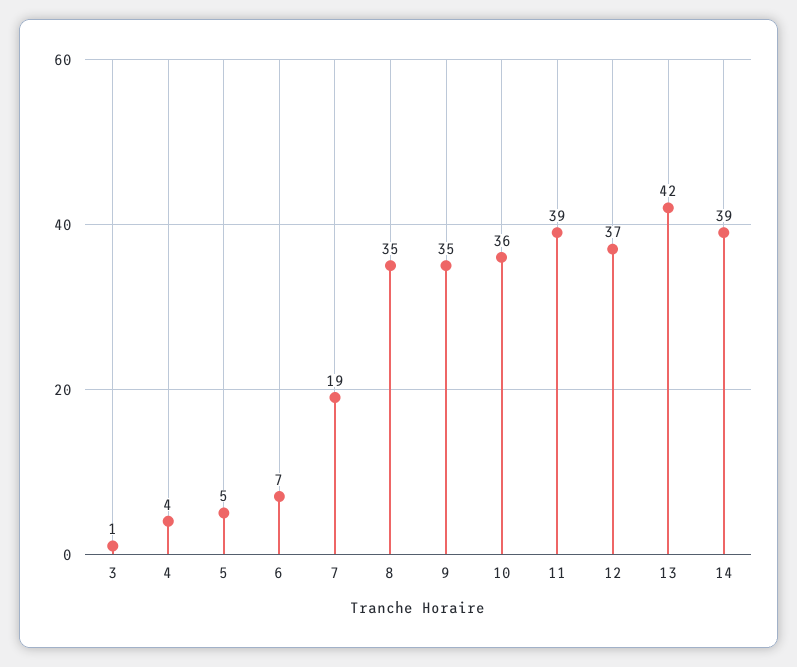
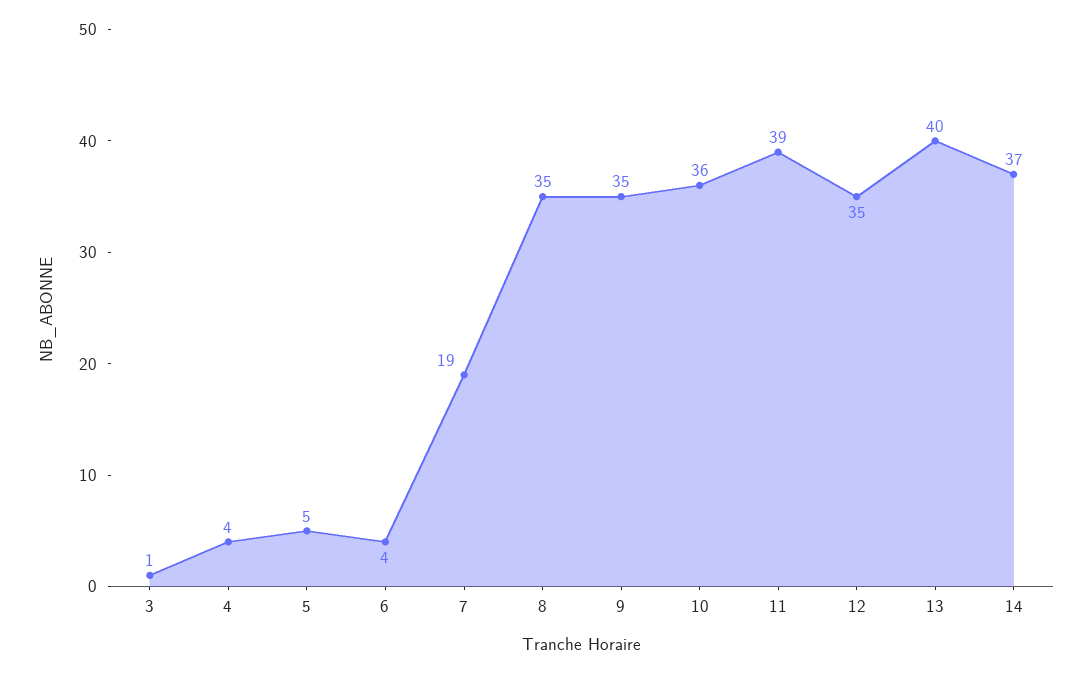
6: 7 -> 4
12: 37 -> 35
13: 42 -> 40
14: 39 -> 37

